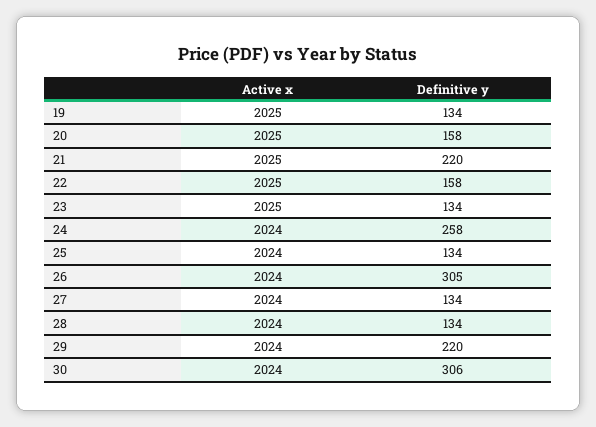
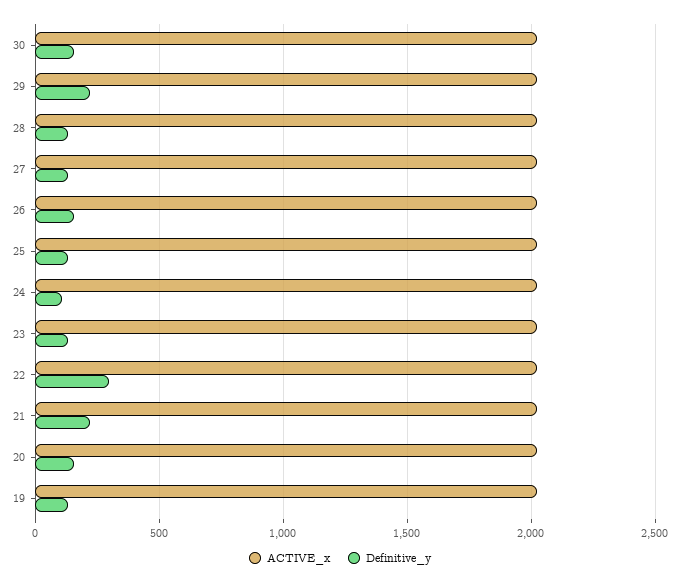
Definitive y, 22: 158 -> 300
Definitive y, 24: 258 -> 100
Definitive y, 26: 305 -> 150
Definitive y, 30: 306 -> 150

